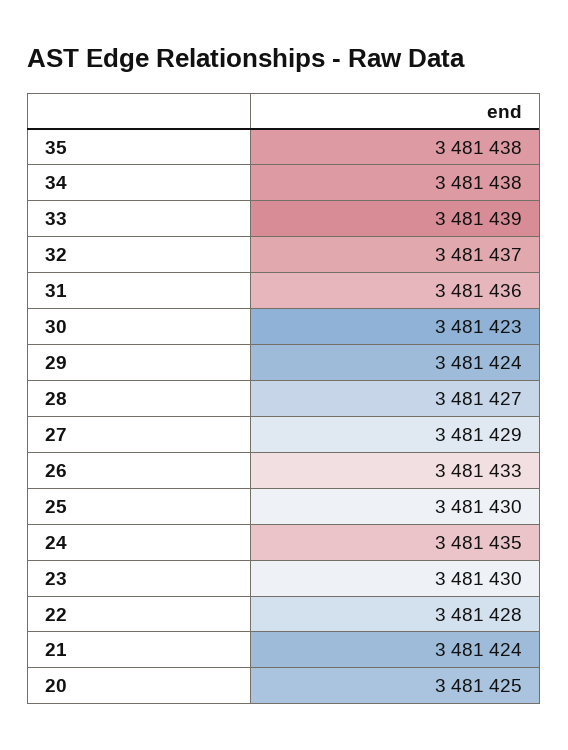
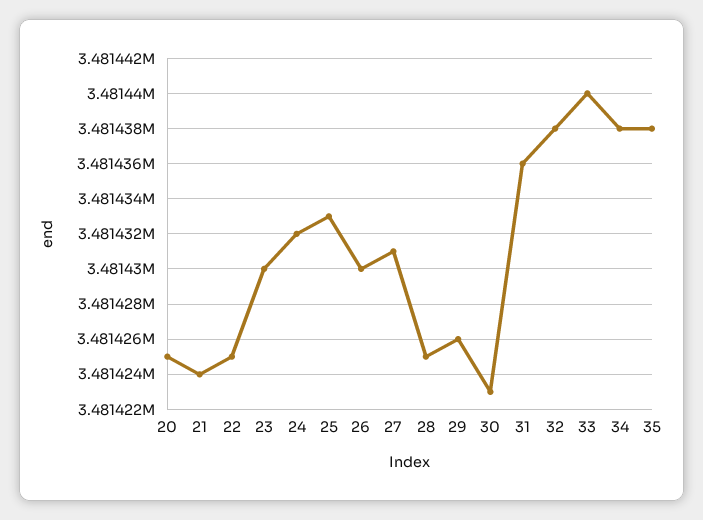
33: 3481439 -> 3481440
32: 3481437 -> 3481438
29: 3481424 -> 3481426
28: 3481427 -> 3481425
27: 3481429 -> 3481431
26: 3481433 -> 3481430
25: 3481430 -> 3481433
24: 3481435 -> 3481432
22: 3481428 -> 3481425

